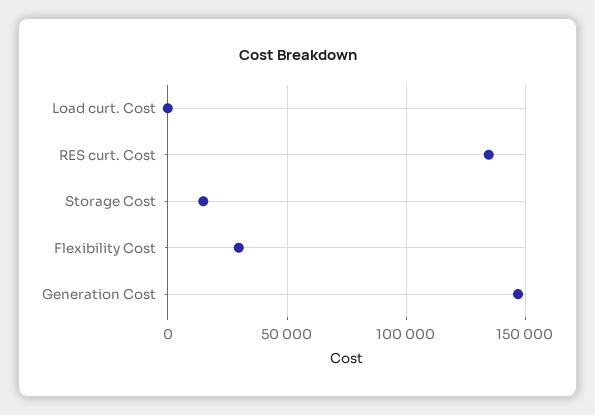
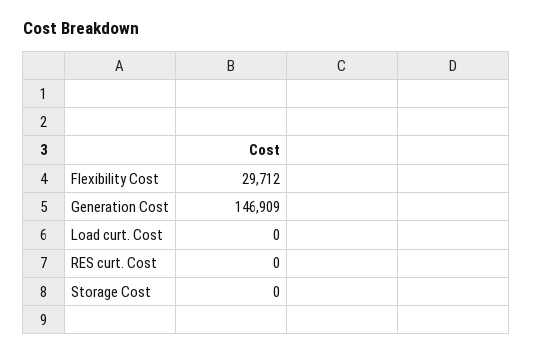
RES curt. Cost: 135000 -> 0
Storage Cost: 15000 -> 0

